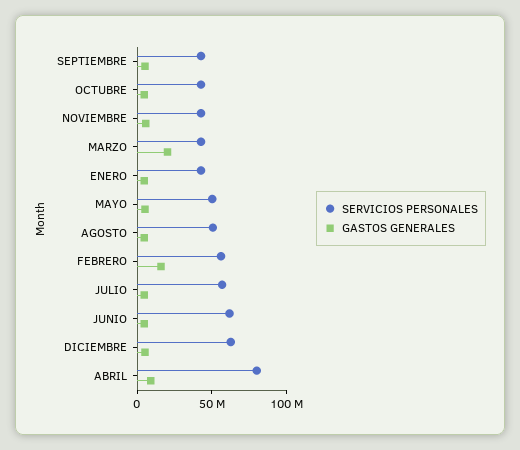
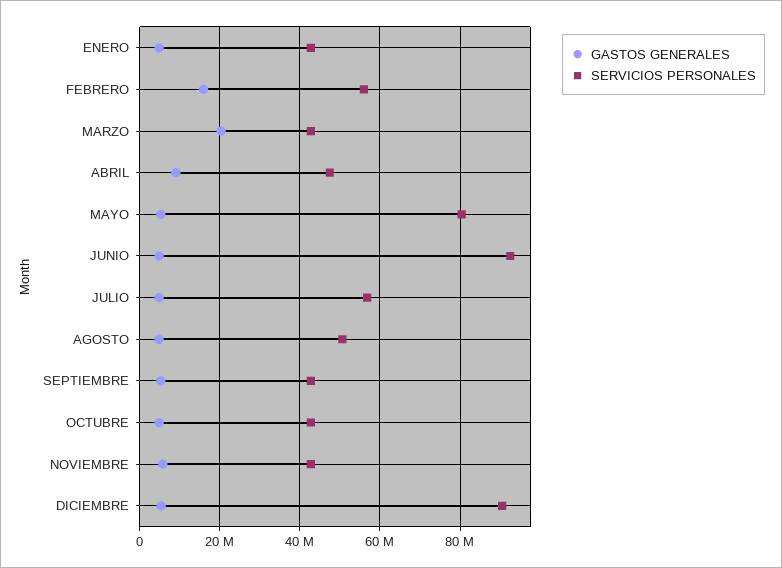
SERVICIOS PERSONALES, MAYO: 50000000 -> 80000000
SERVICIOS PERSONALES, JUNIO: 60000000 -> 92000000
SERVICIOS PERSONALES, DICIEMBRE: 60000000 -> 90000000
SERVICIOS PERSONALES, ABRIL: 80000000 -> 48000000

